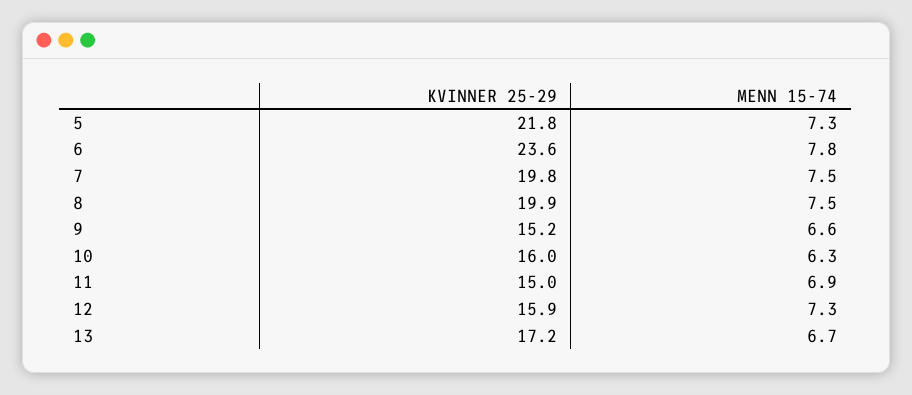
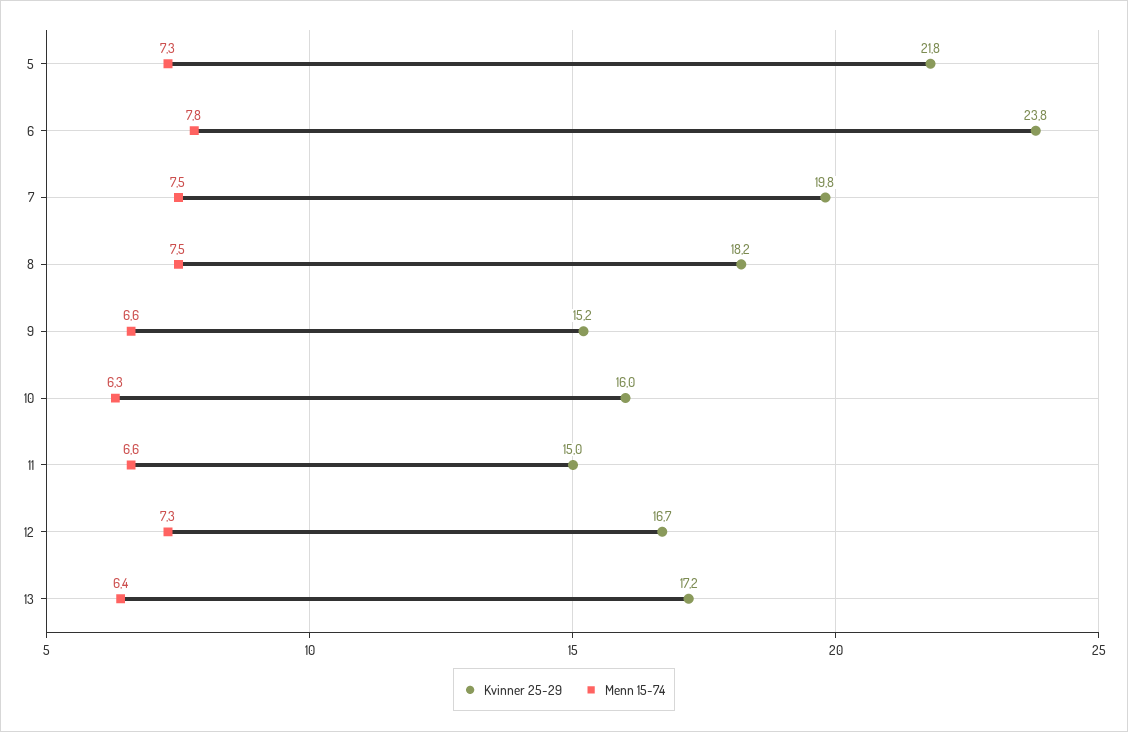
KVINNER 25-29, 6: 23.6 -> 23.8
KVINNER 25-29, 8: 19.9 -> 18.2
MENN 15-74, 11: 6.9 -> 6.6
KVINNER 25-29, 12: 15.9 -> 16.7
MENN 15-74, 13: 6.7 -> 6.4

